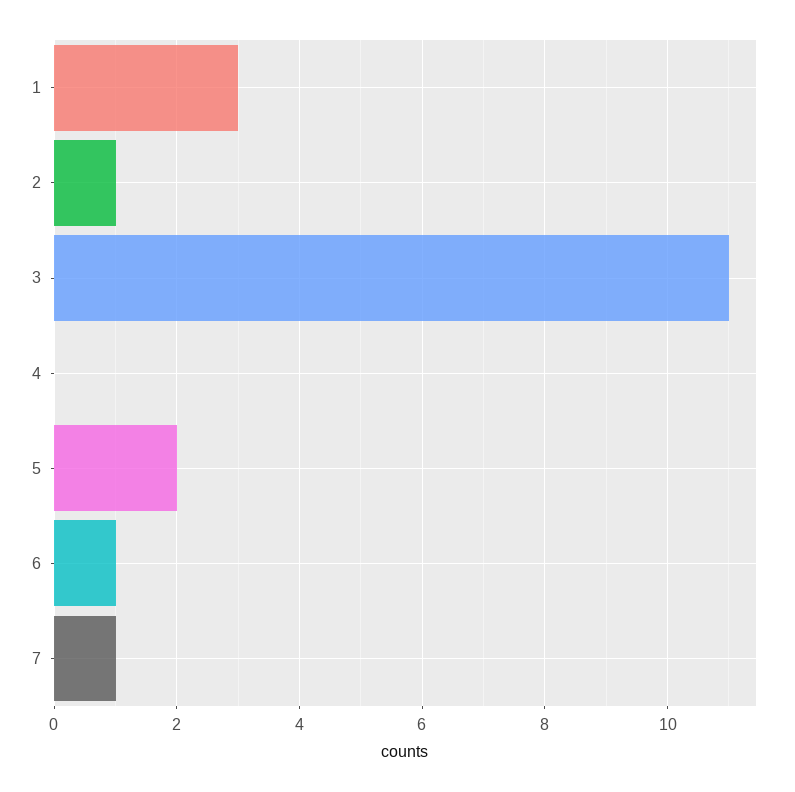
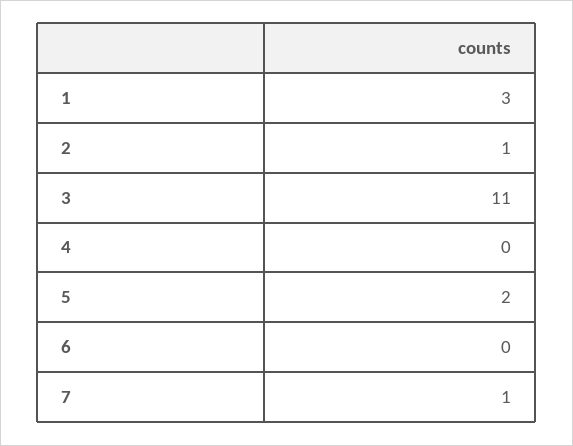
6: 1 -> 0

